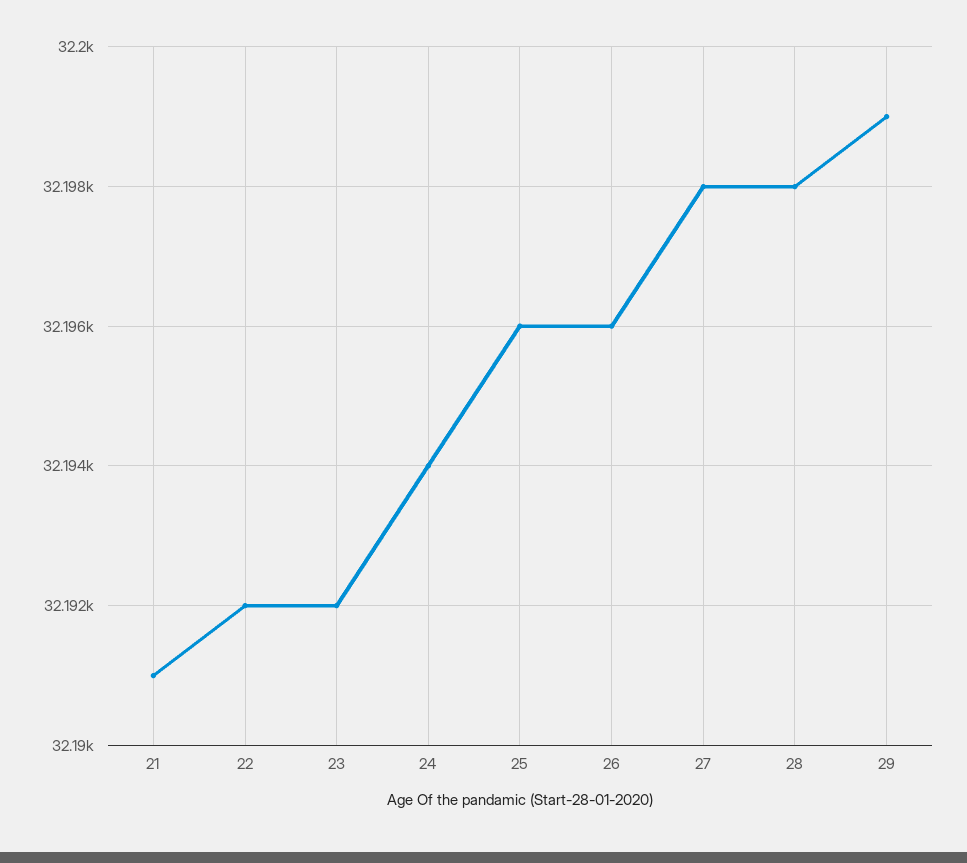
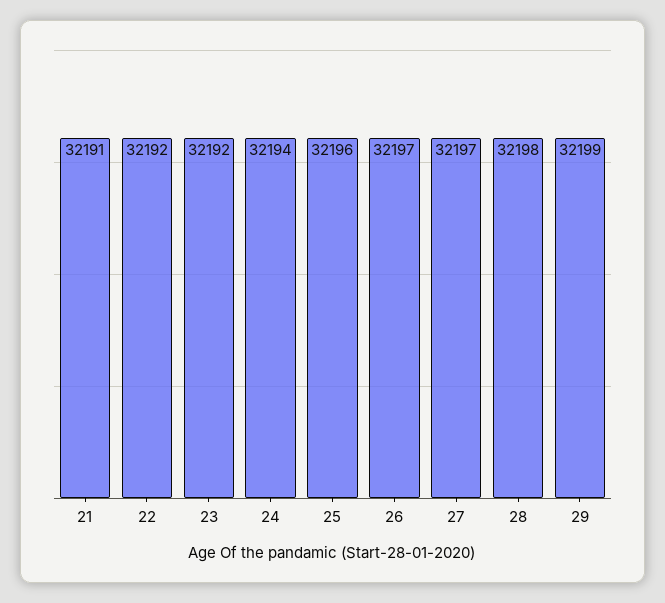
26: 32196 -> 32197
27: 32198 -> 32197

